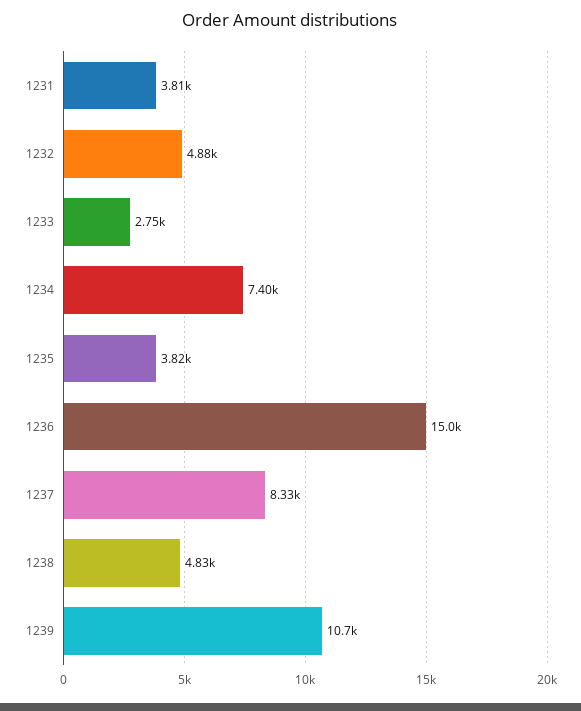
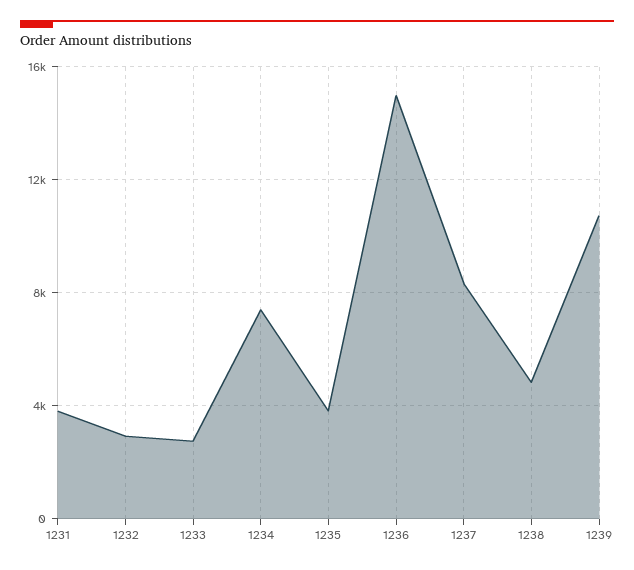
1232: 4880 -> 3000

